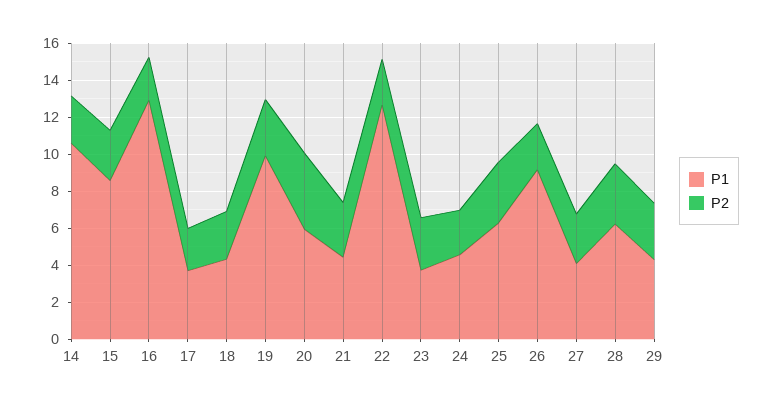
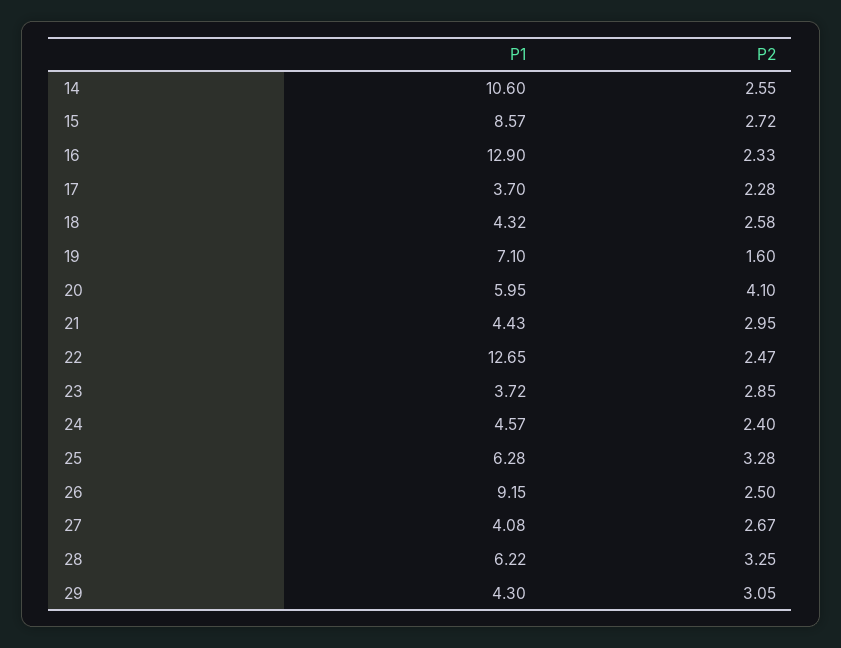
P1, 19: 10 -> 7.1
P2, 19: 3 -> 1.6

